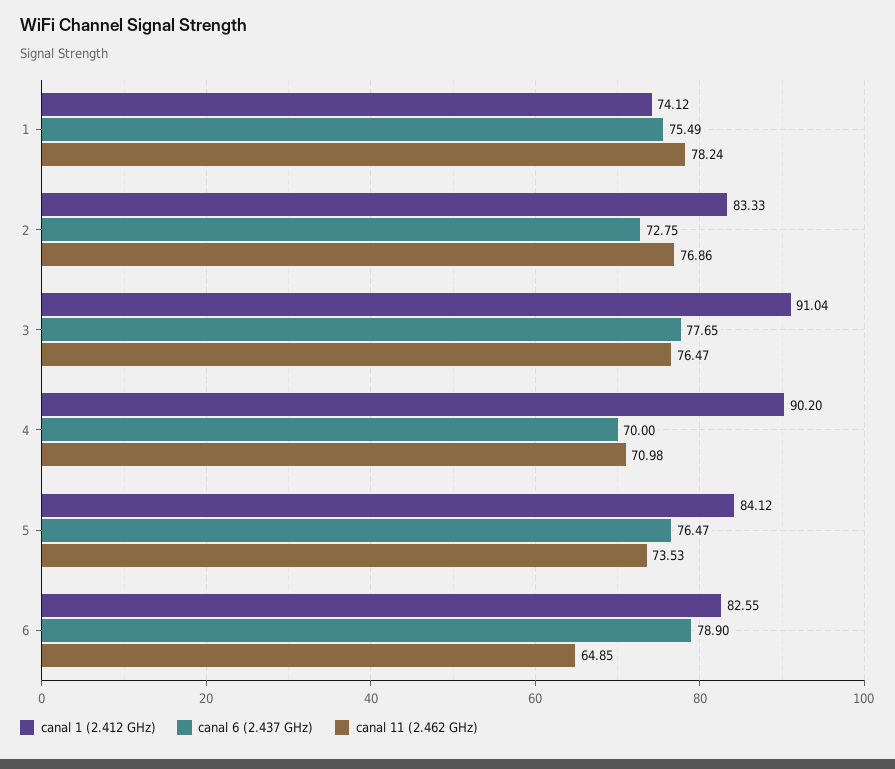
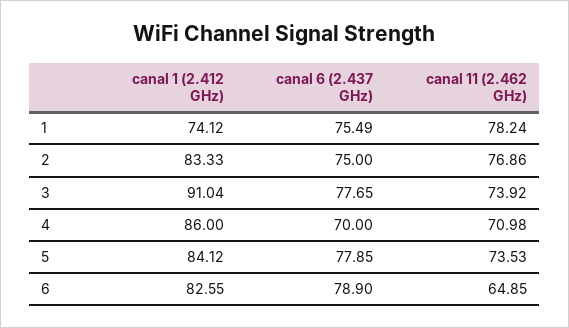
canal 6 (2.437 GHz), 2: 72.75 -> 75
canal 11 (2.462 GHz), 3: 76.47 -> 73.92
canal 1 (2.412 GHz), 4: 90.2 -> 86
canal 6 (2.437 GHz), 5: 76.47 -> 77.85

